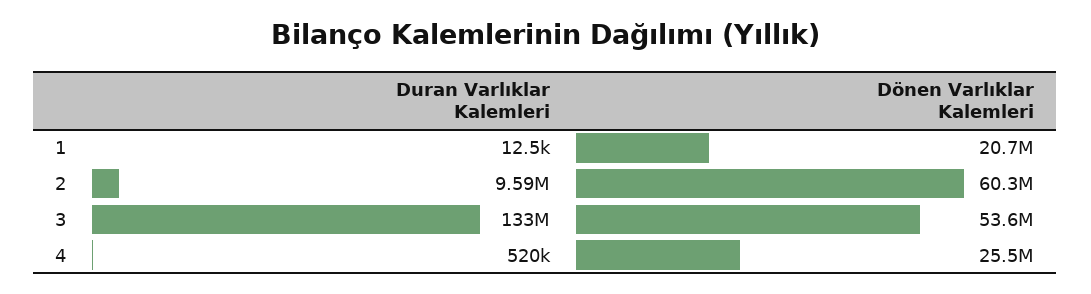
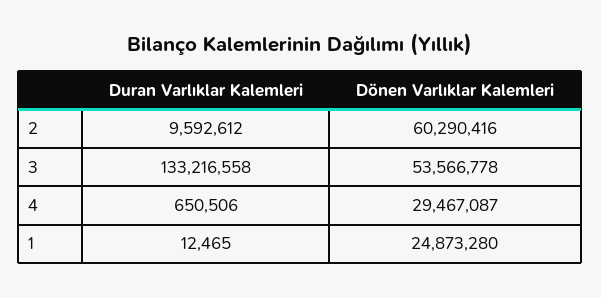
Dönen Varlıklar Kalemleri, 1: 20700000 -> 24873280
Duran Varlıklar Kalemleri, 4: 520000 -> 650506
Dönen Varlıklar Kalemleri, 4: 25500000 -> 29467087

